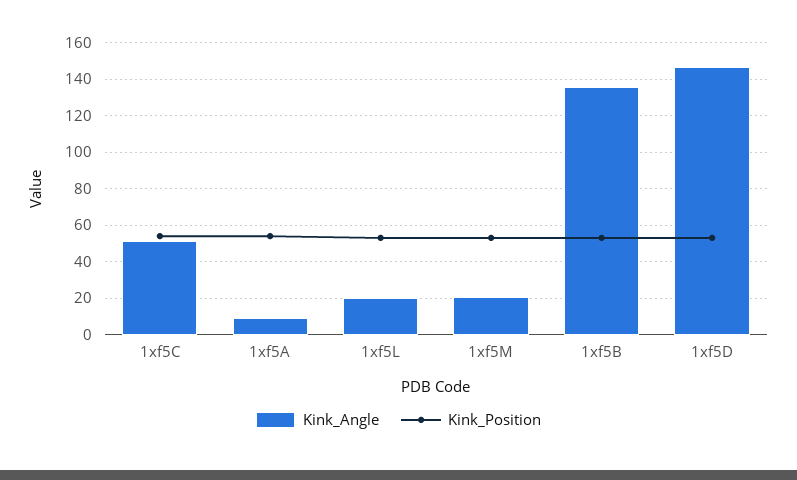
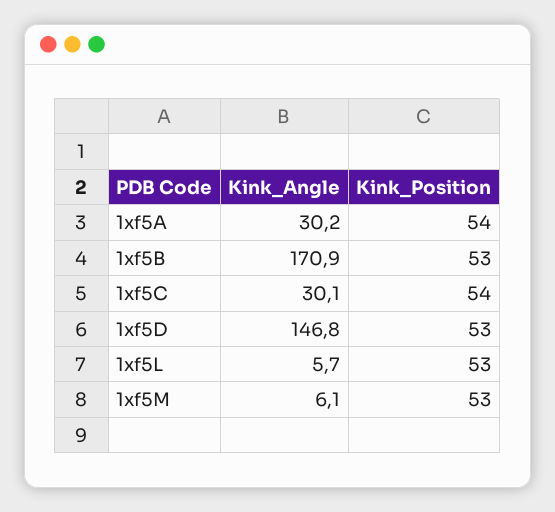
Kink_Angle, 1xf5C: 50 -> 30.1
Kink_Angle, 1xf5A: 10 -> 30.2
Kink_Angle, 1xf5L: 20 -> 5.7
Kink_Angle, 1xf5M: 20 -> 6.1
Kink_Angle, 1xf5B: 135 -> 170.9

